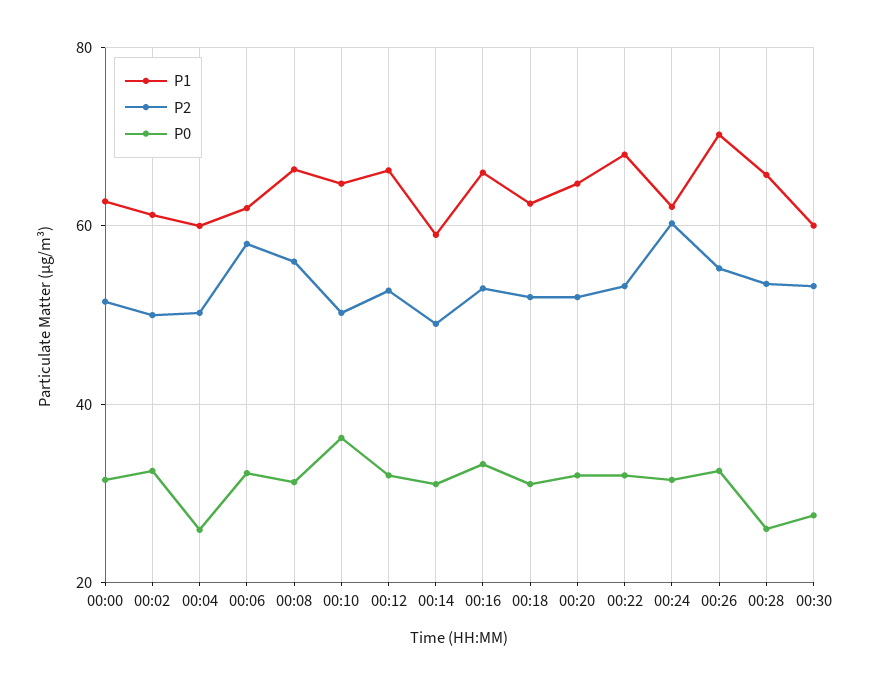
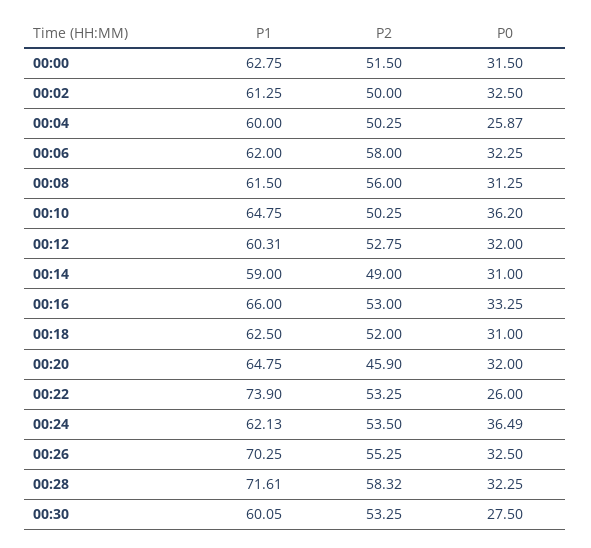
P1, 00:08: 66 -> 61.5
P1, 00:12: 66 -> 60.31
P2, 00:20: 52 -> 45.9
P1, 00:22: 68 -> 73.9
P0, 00:22: 32 -> 26
P2, 00:24: 60 -> 53.5
P0, 00:24: 32 -> 36.49
P1, 00:28: 66 -> 71.61
P2, 00:28: 54 -> 58.32
P0, 00:28: 26 -> 32.25

